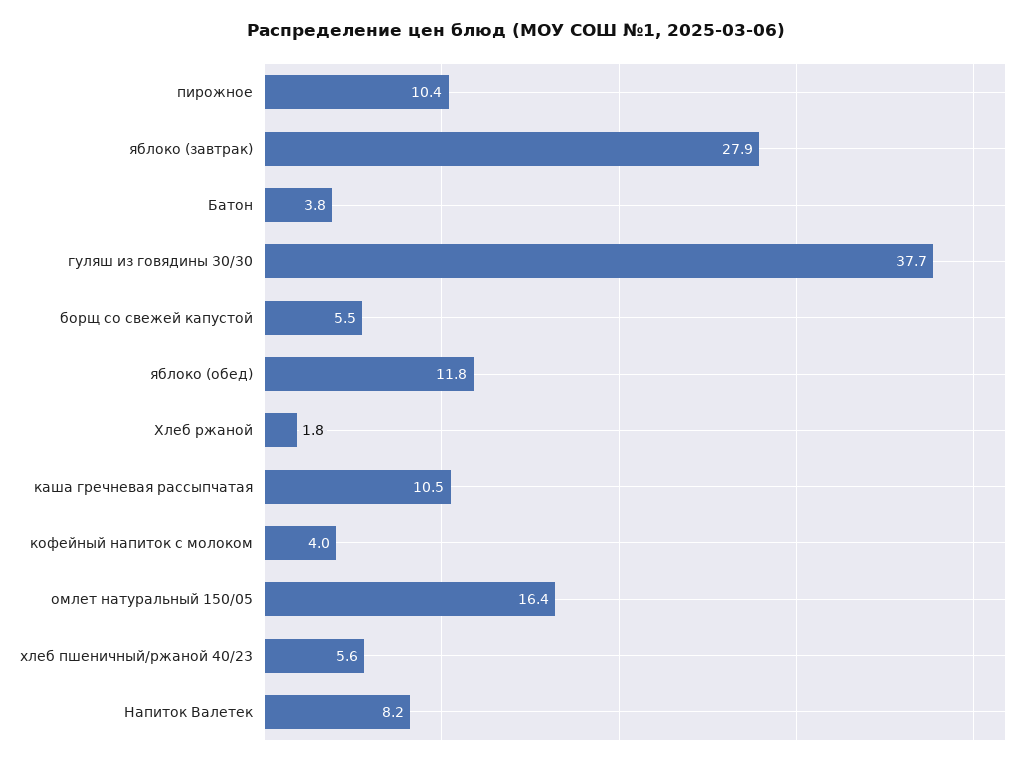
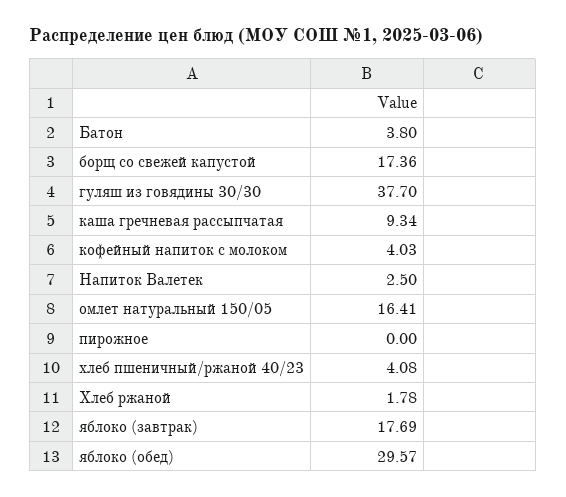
пирожное: 10.4 -> 0
яблоко (завтрак): 27.9 -> 17.69
борщ со свежей капустой: 5.5 -> 17.36
яблоко (обед): 11.8 -> 29.57
каша гречневая рассыпчатая: 10.5 -> 9.34
хлеб пшеничный/ржаной 40/23: 5.6 -> 4.08
Напиток Валетек: 8.2 -> 2.5

